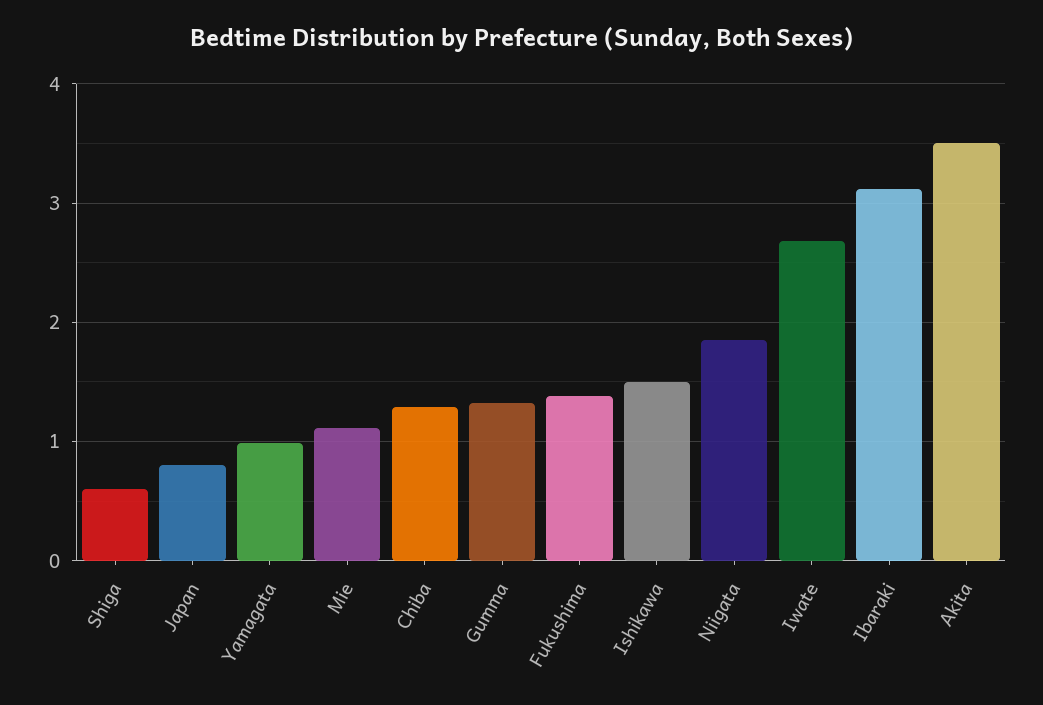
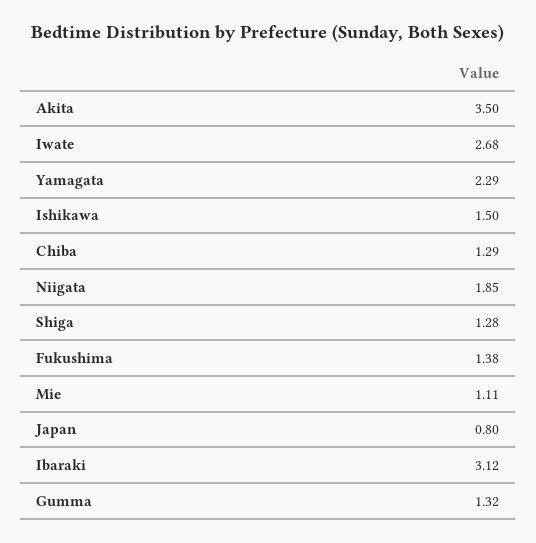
Shiga: 0.6 -> 1.28
Yamagata: 1 -> 2.29

